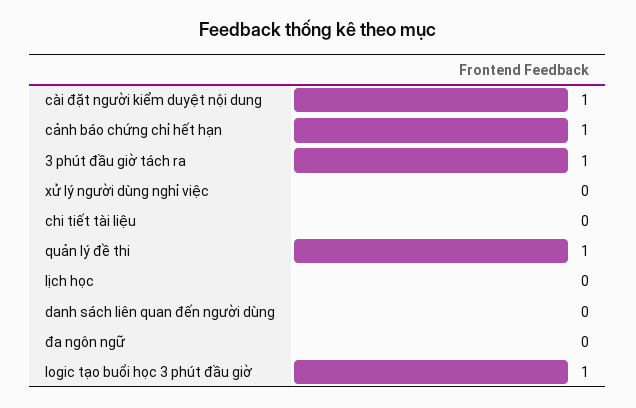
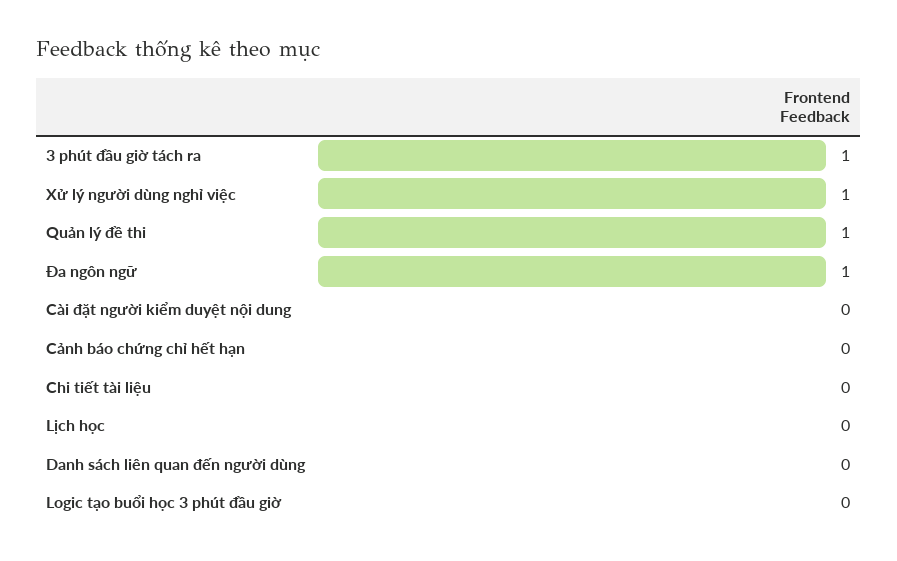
cài đặt người kiểm duyệt nội dung: 1 -> 0
cảnh báo chứng chỉ hết hạn: 1 -> 0
xử lý người dùng nghỉ việc: 0 -> 1
đa ngôn ngữ: 0 -> 1
logic tạo buổi học 3 phút đầu giờ: 1 -> 0

